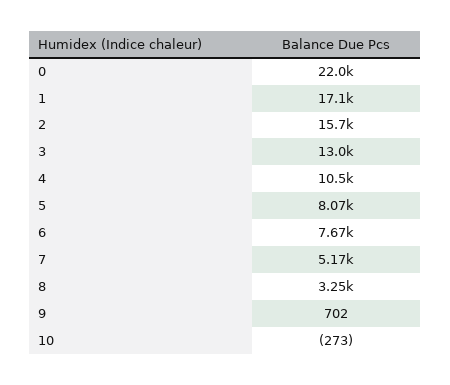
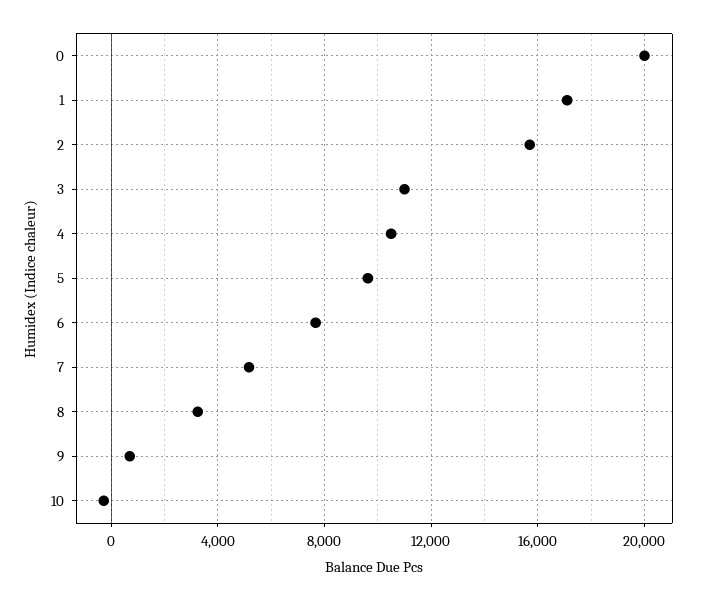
0: 22000 -> 20000
3: 13000 -> 11000
5: 8070 -> 9500

